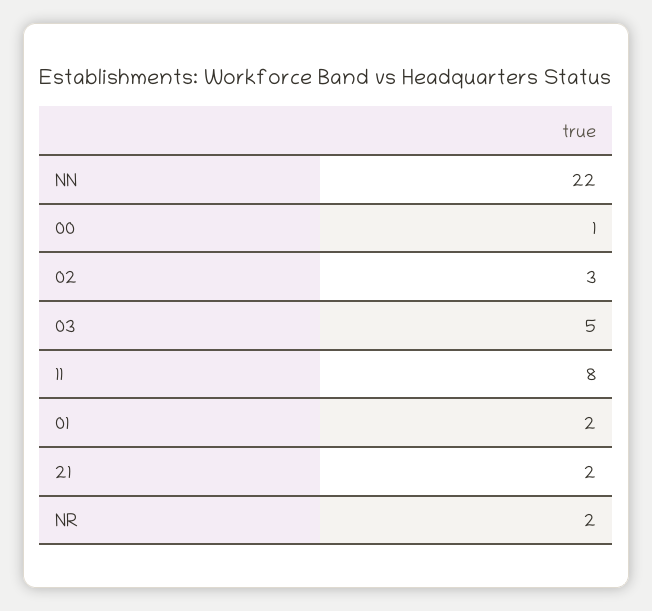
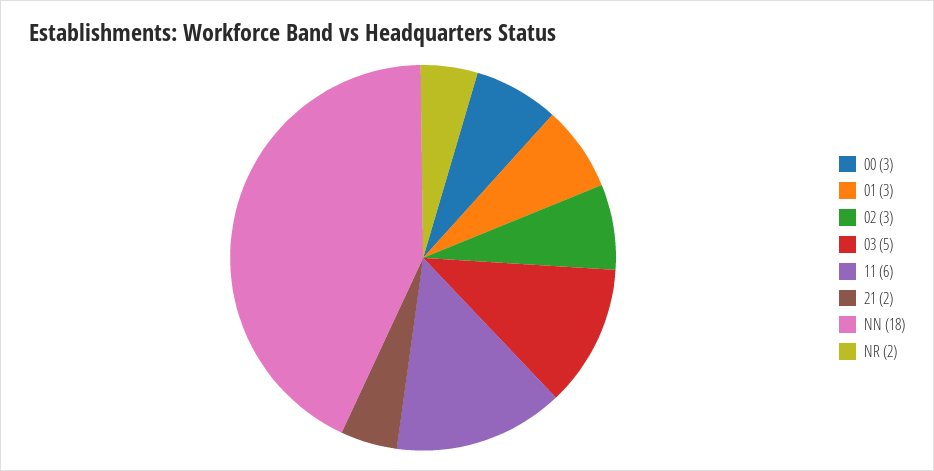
NN: 22 -> 18
00: 1 -> 3
11: 8 -> 6
01: 2 -> 3

